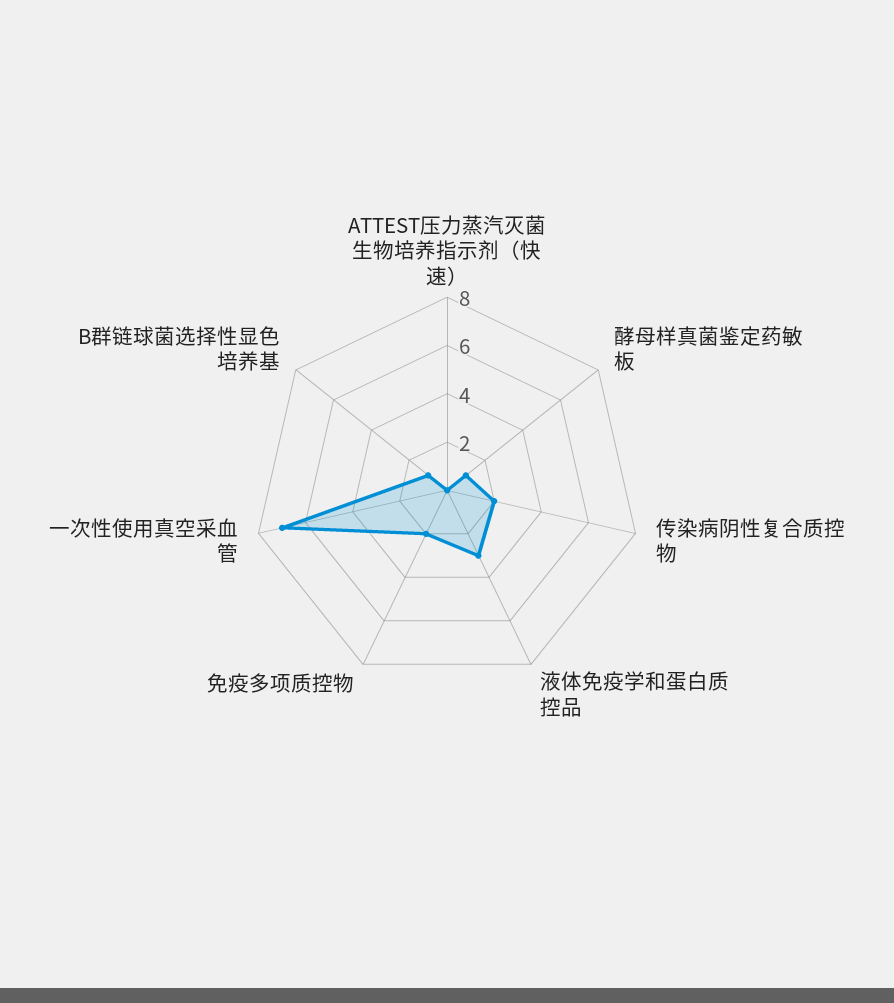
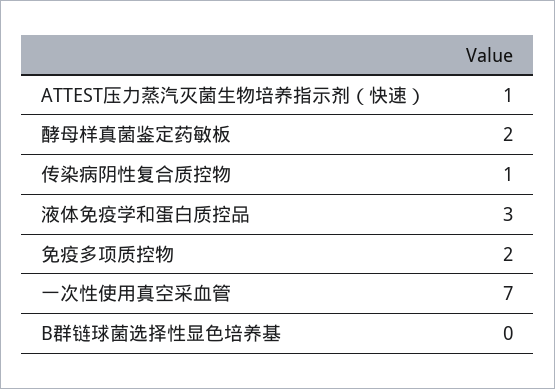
ATTEST压力蒸汽灭菌生物培养指示剂（快速）: 0 -> 1
酵母样真菌鉴定药敏板: 1 -> 2
传染病阴性复合质控物: 2 -> 1
B群链球菌选择性显色培养基: 1 -> 0

